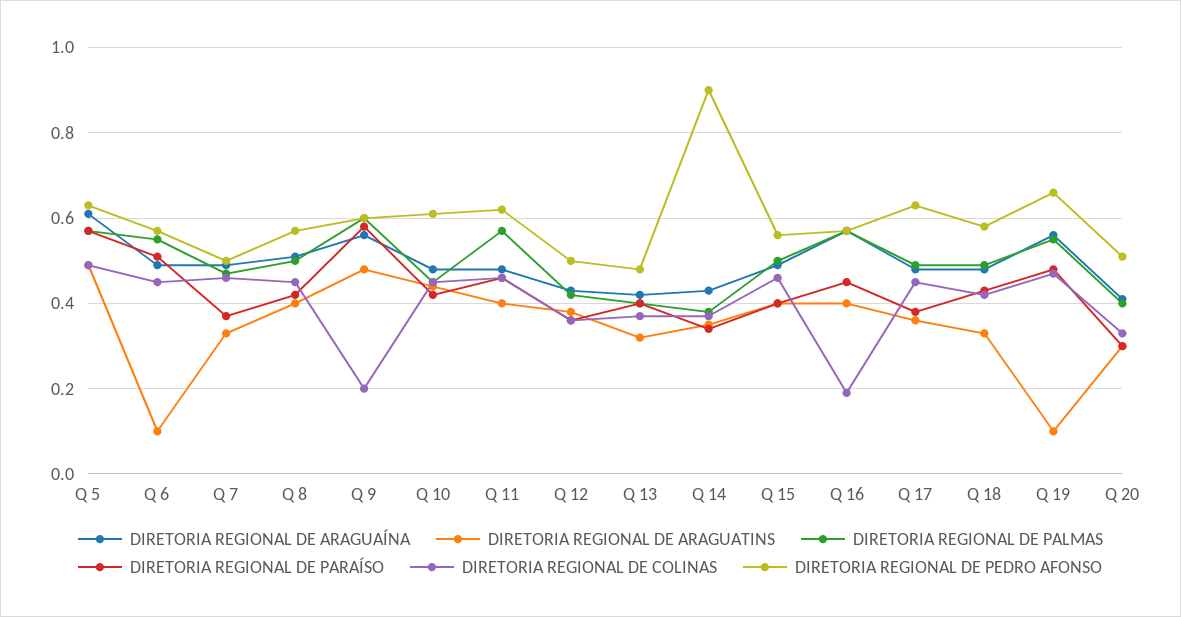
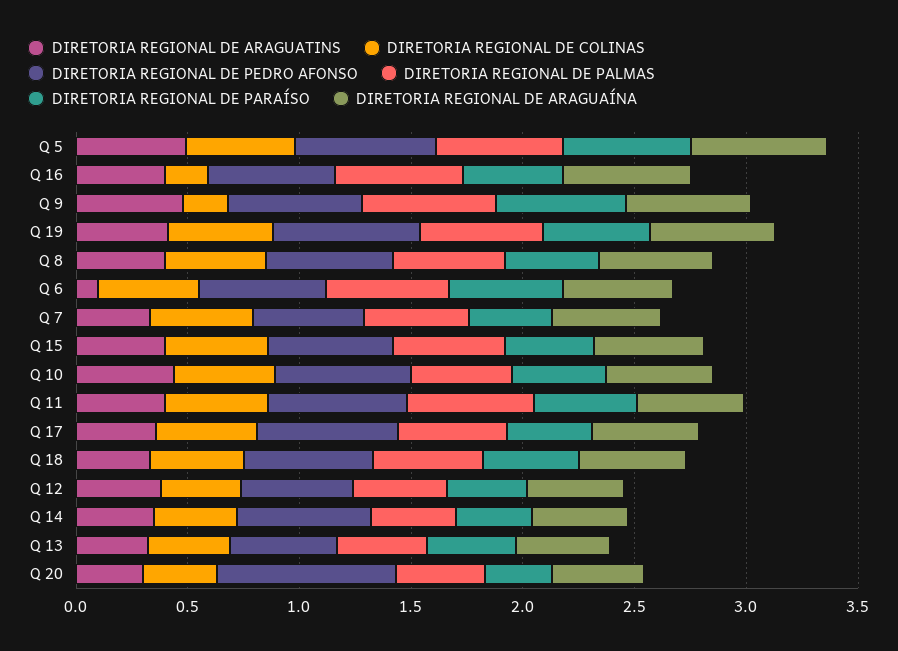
DIRETORIA REGIONAL DE PEDRO AFONSO, Q 14: 0.9 -> 0.6
DIRETORIA REGIONAL DE ARAGUATINS, Q 19: 0.1 -> 0.4
DIRETORIA REGIONAL DE PEDRO AFONSO, Q 20: 0.5 -> 0.8

